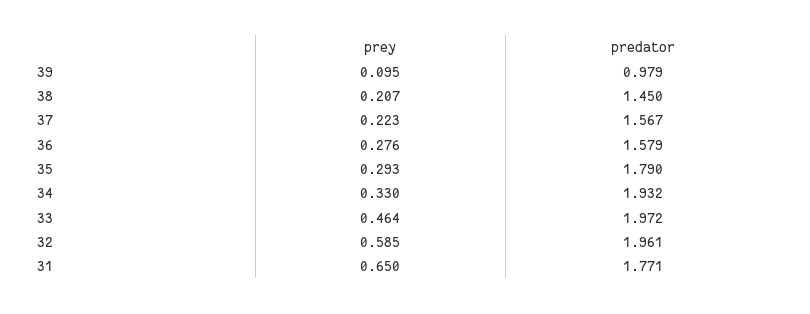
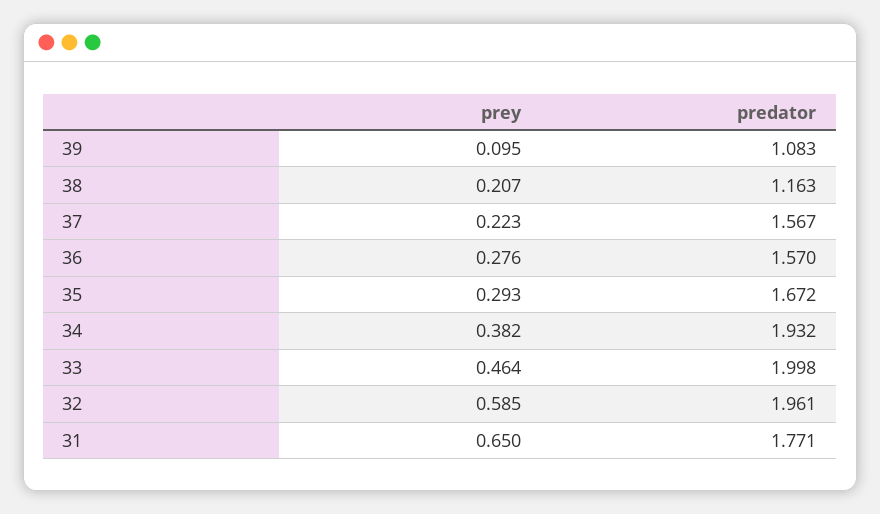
predator, 39: 0.979 -> 1.083
predator, 38: 1.45 -> 1.163
predator, 36: 1.579 -> 1.57
predator, 35: 1.79 -> 1.672
prey, 34: 0.33 -> 0.382
predator, 33: 1.972 -> 1.998

